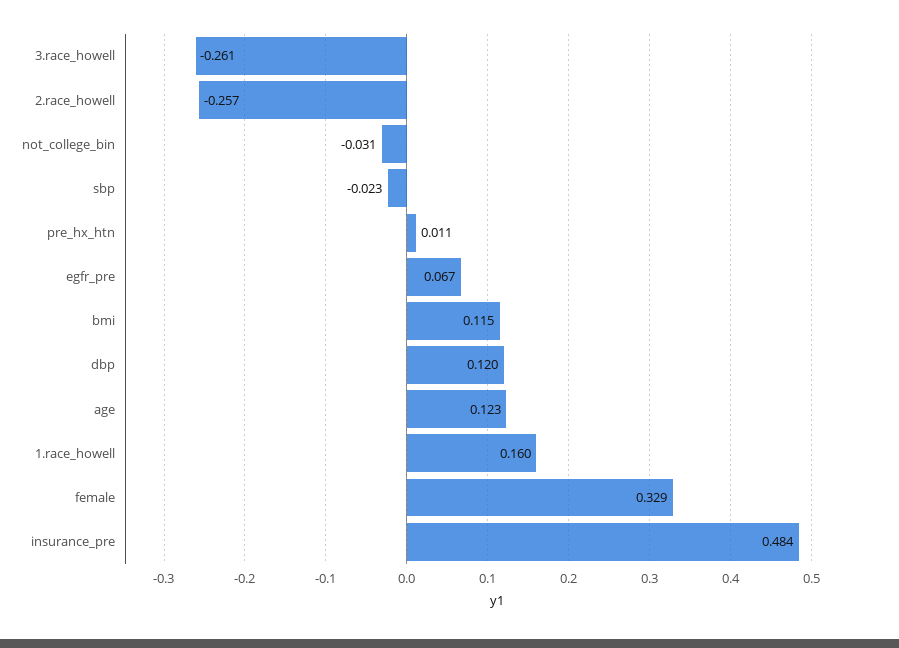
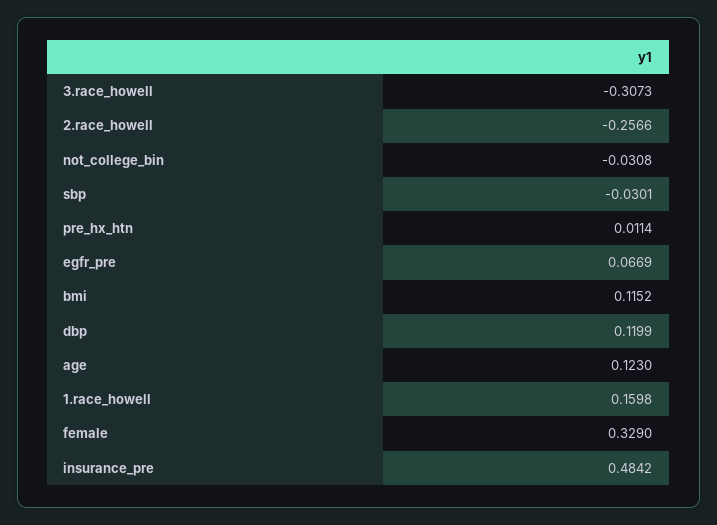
3.race_howell: -0.261 -> -0.3073
sbp: -0.023 -> -0.0301

